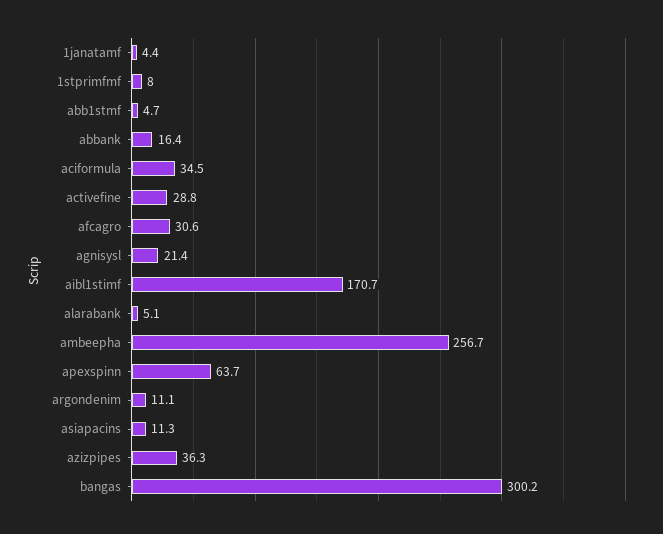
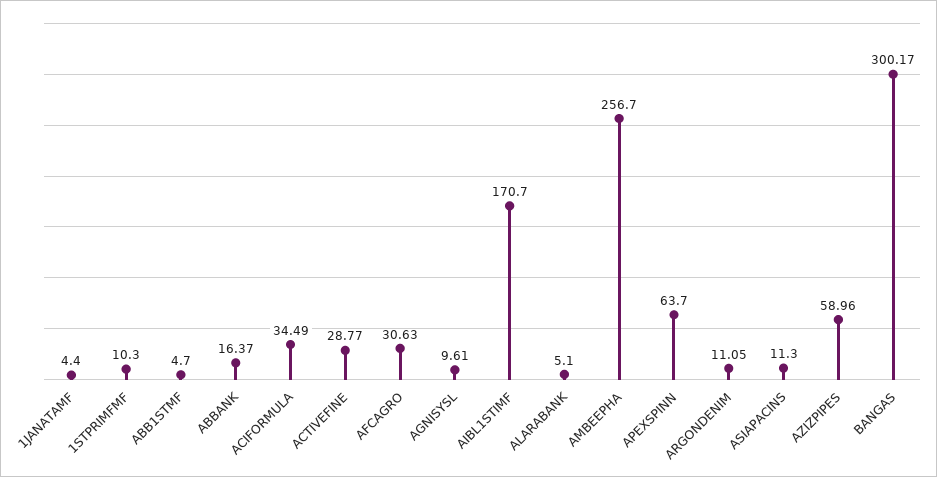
1stprimfmf: 8 -> 10.3
agnisysl: 21.4 -> 9.61
azizpipes: 36.3 -> 58.96

